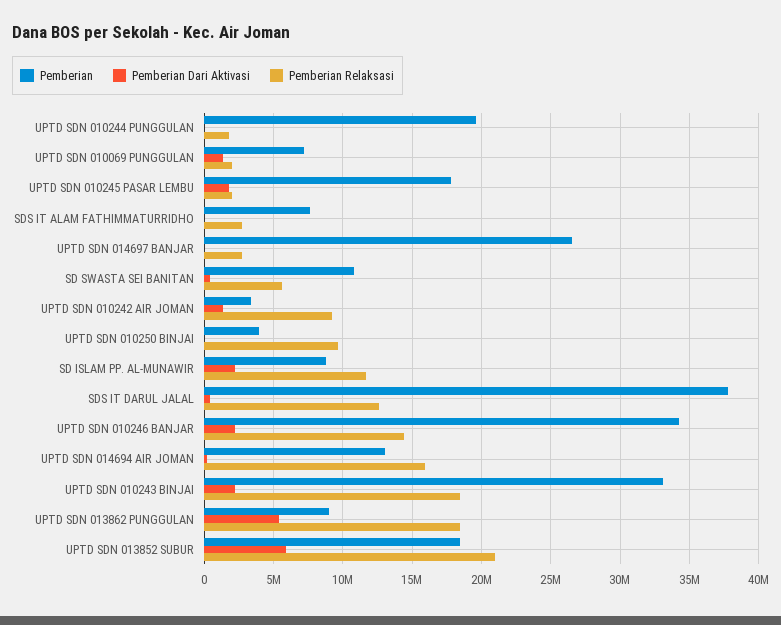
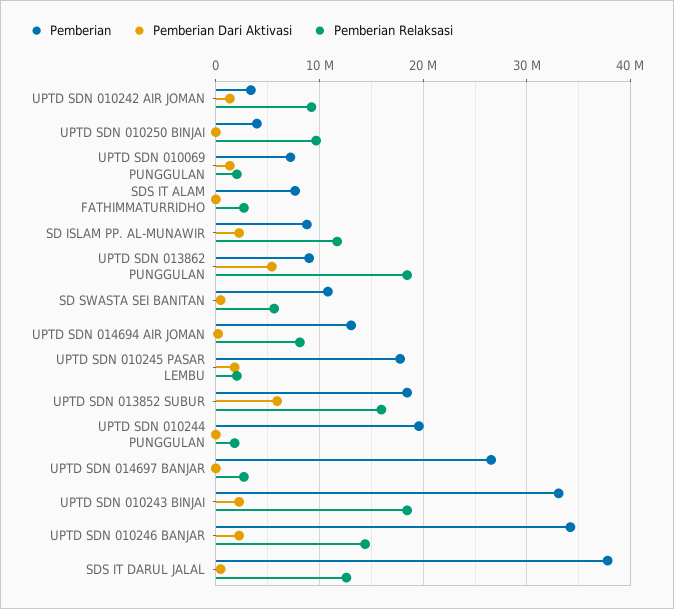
Pemberian Relaksasi, UPTD SDN 014694 AIR JOMAN: 16000000 -> 8000000
Pemberian Relaksasi, UPTD SDN 013852 SUBUR: 21000000 -> 16000000

